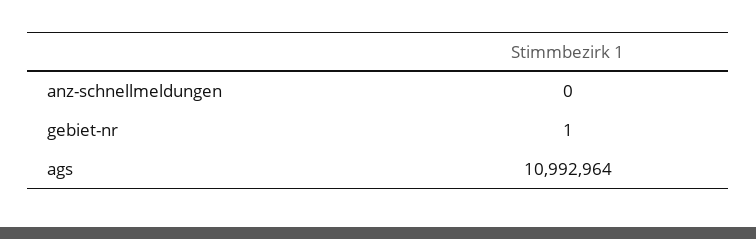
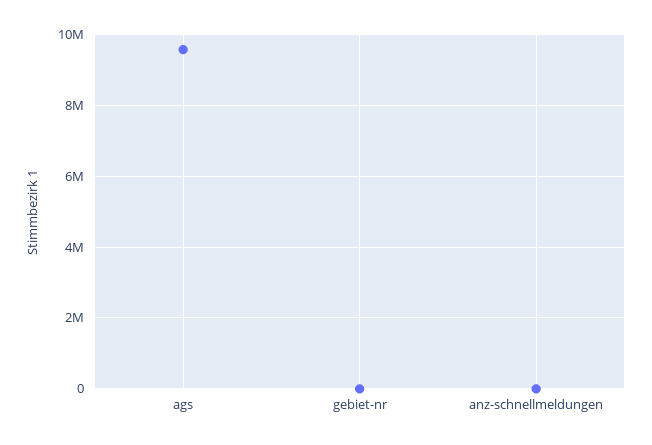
ags: 10992964 -> 9600000

